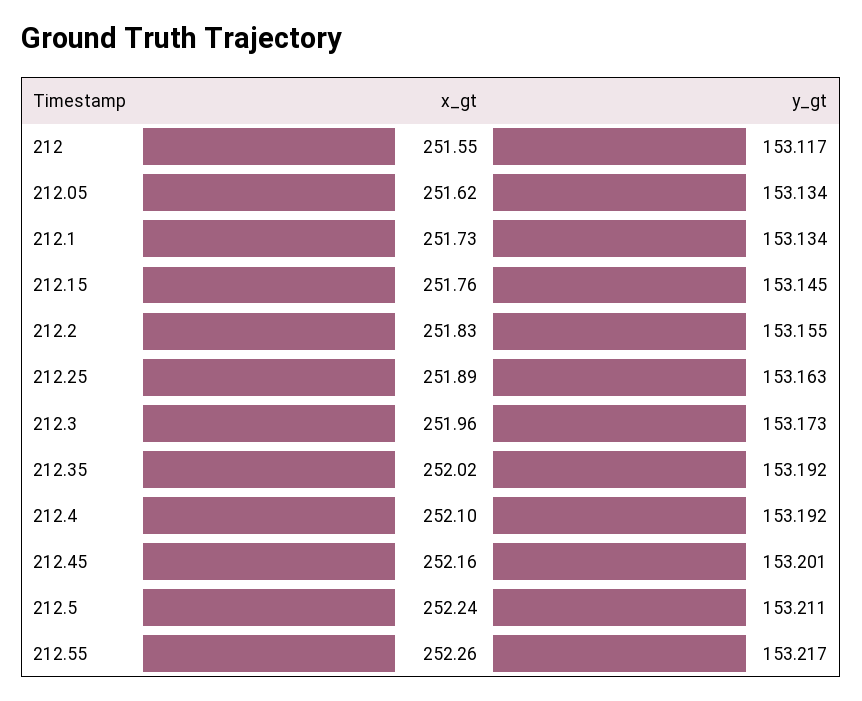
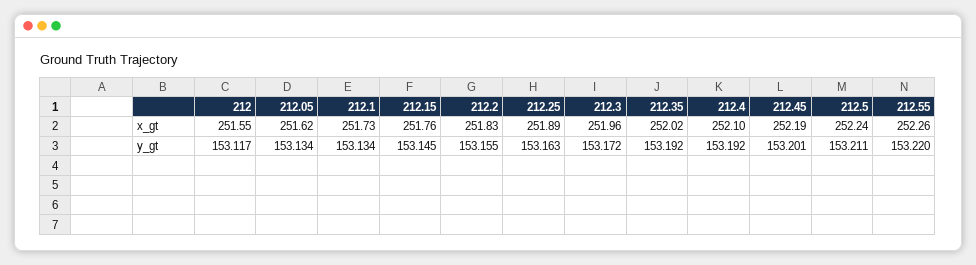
y_gt, 212.3: 153.173 -> 153.172
x_gt, 212.45: 252.16 -> 252.19
y_gt, 212.55: 153.217 -> 153.22

